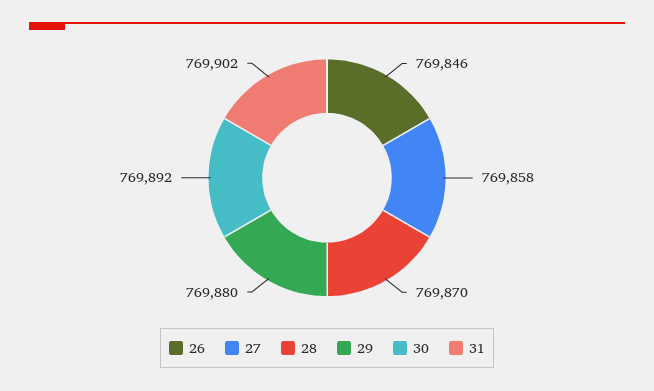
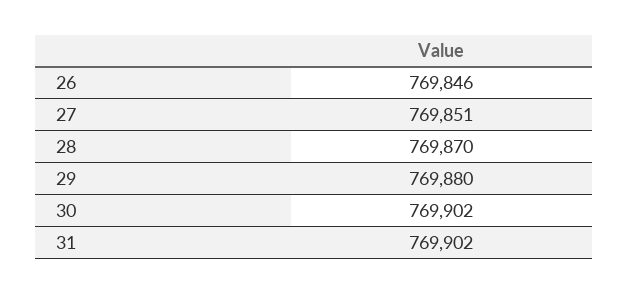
27: 769858 -> 769851
30: 769892 -> 769902

